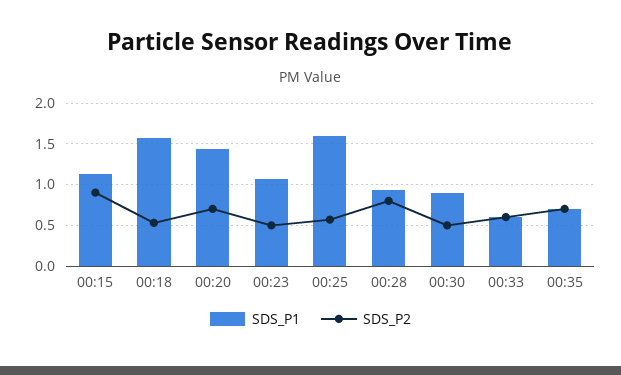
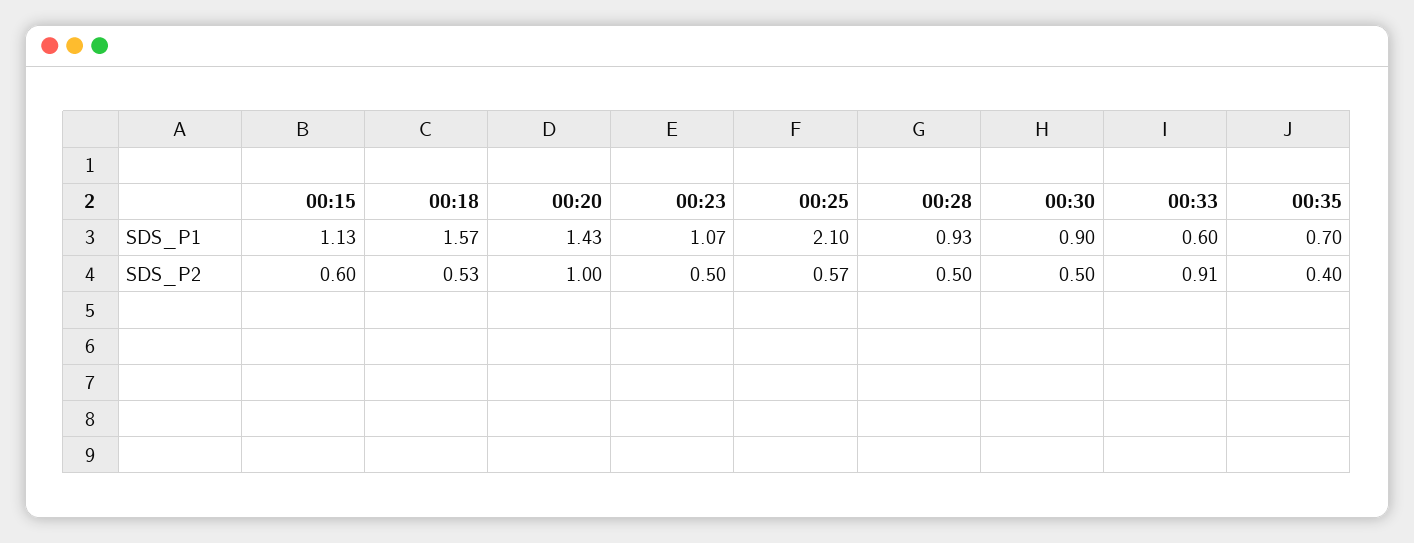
SDS_P2, 00:15: 0.9 -> 0.6
SDS_P2, 00:20: 0.7 -> 1
SDS_P1, 00:25: 1.6 -> 2.1
SDS_P2, 00:28: 0.8 -> 0.5
SDS_P2, 00:33: 0.6 -> 0.91
SDS_P2, 00:35: 0.7 -> 0.4

